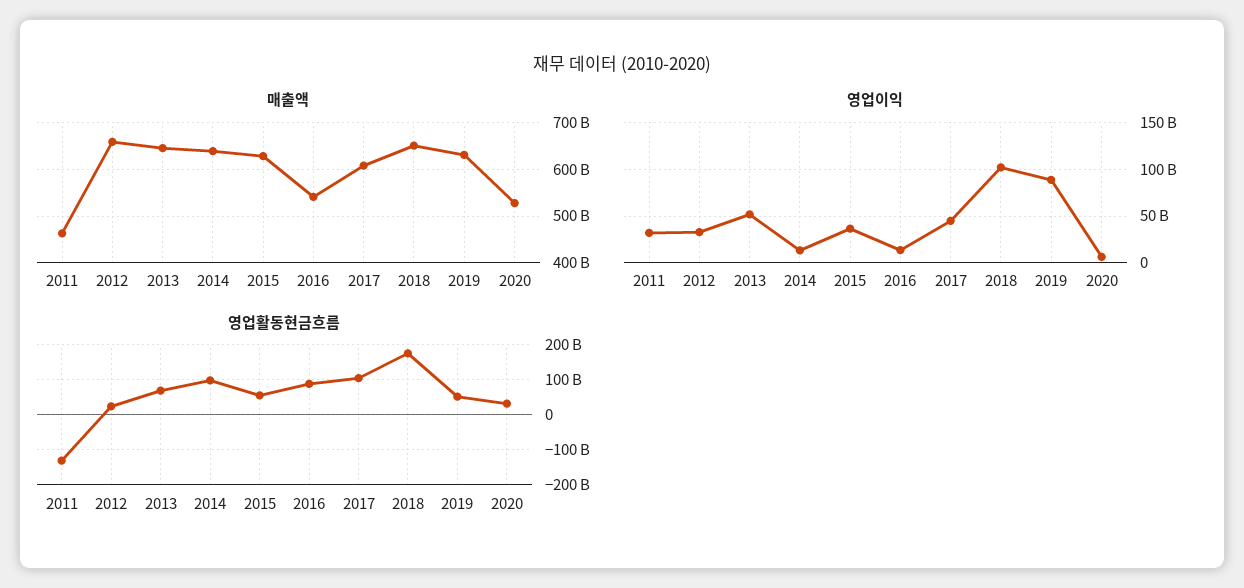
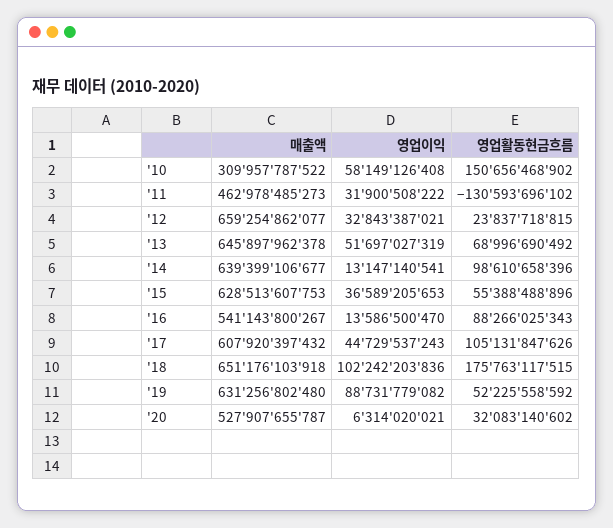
매출액, '10: none -> 309957787522
영업이익, '10: none -> 58149126408
영업활동현금흐름, '10: none -> 150656468902

